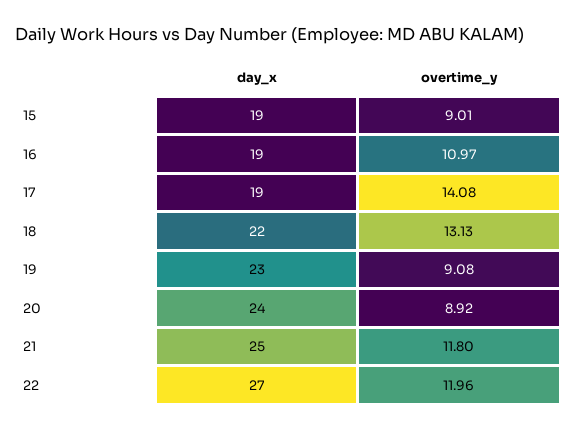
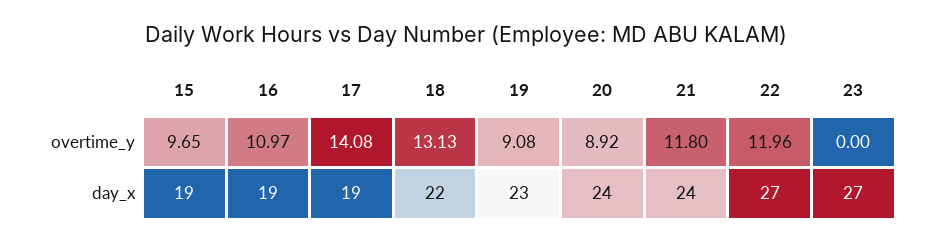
overtime_y, 15: 9.01 -> 9.65
day_x, 21: 25 -> 24
overtime_y, 23: none -> 0
day_x, 23: none -> 27

